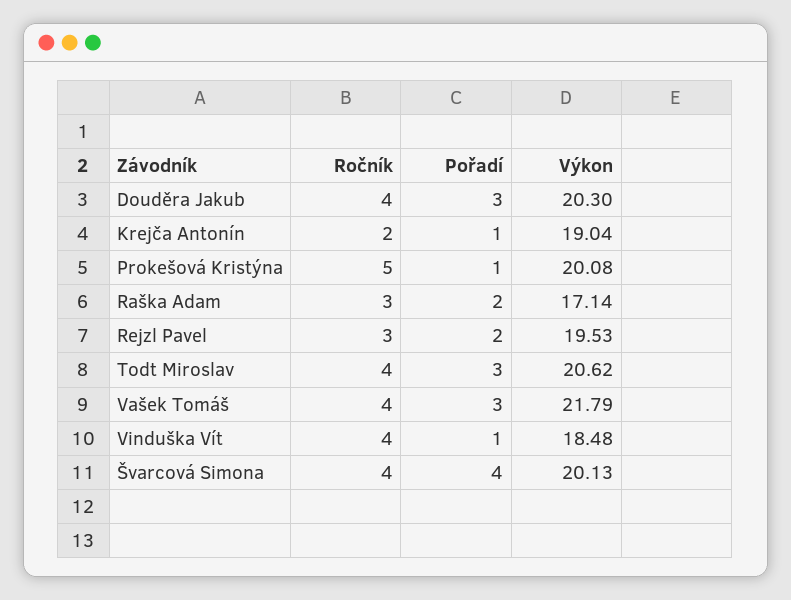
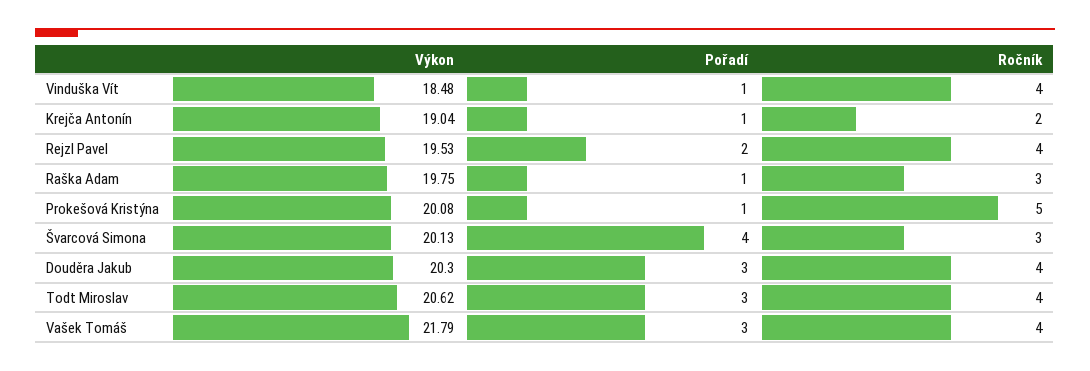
Pořadí, Raška Adam: 2 -> 1
Výkon, Raška Adam: 17.14 -> 19.75
Ročník, Rejzl Pavel: 3 -> 4
Ročník, Švarcová Simona: 4 -> 3

